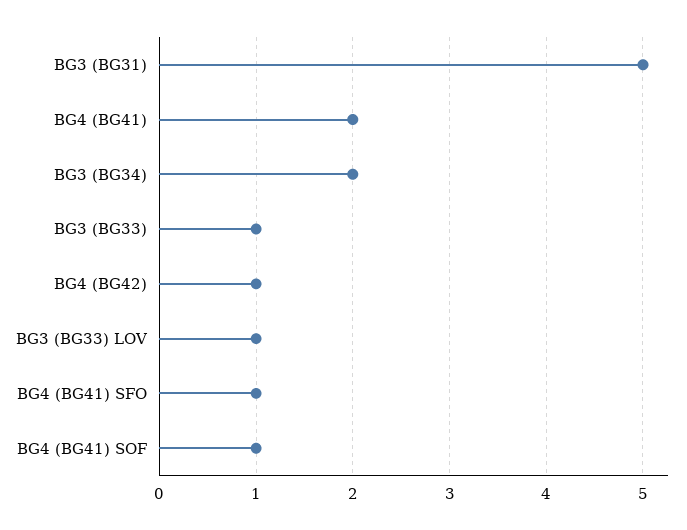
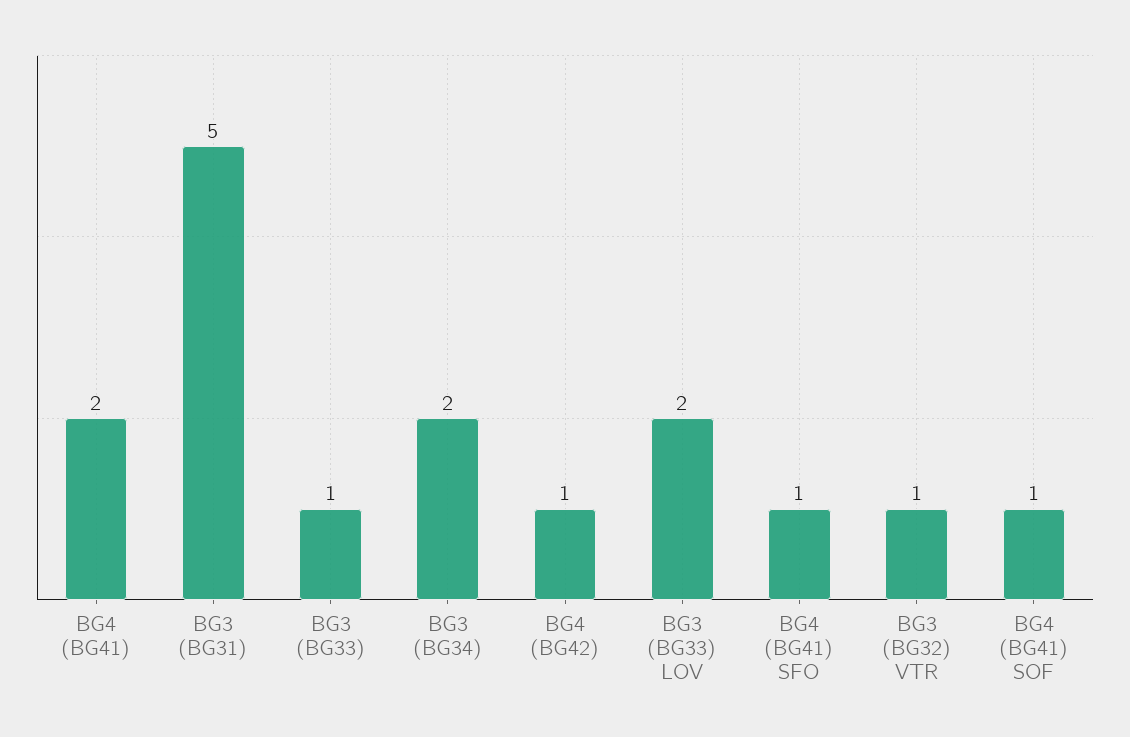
BG3 (BG33) LOV: 1 -> 2
BG3 (BG32) VTR: none -> 1

